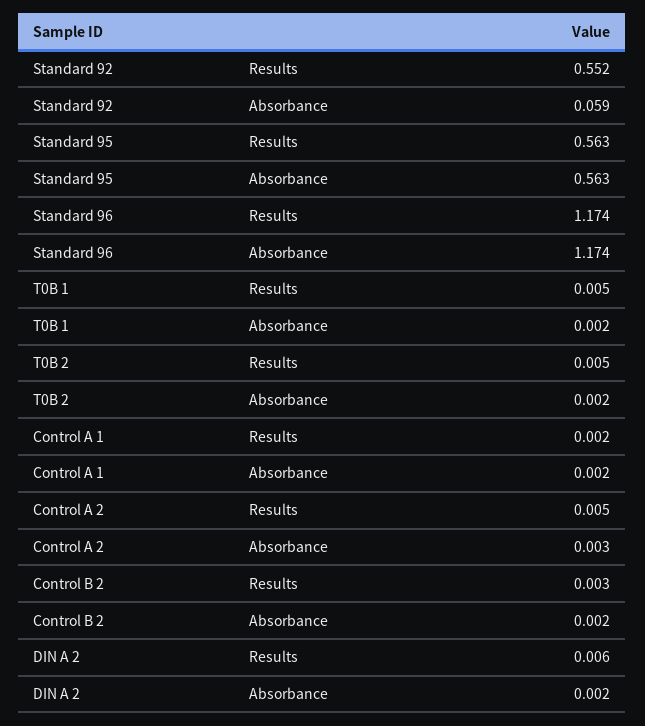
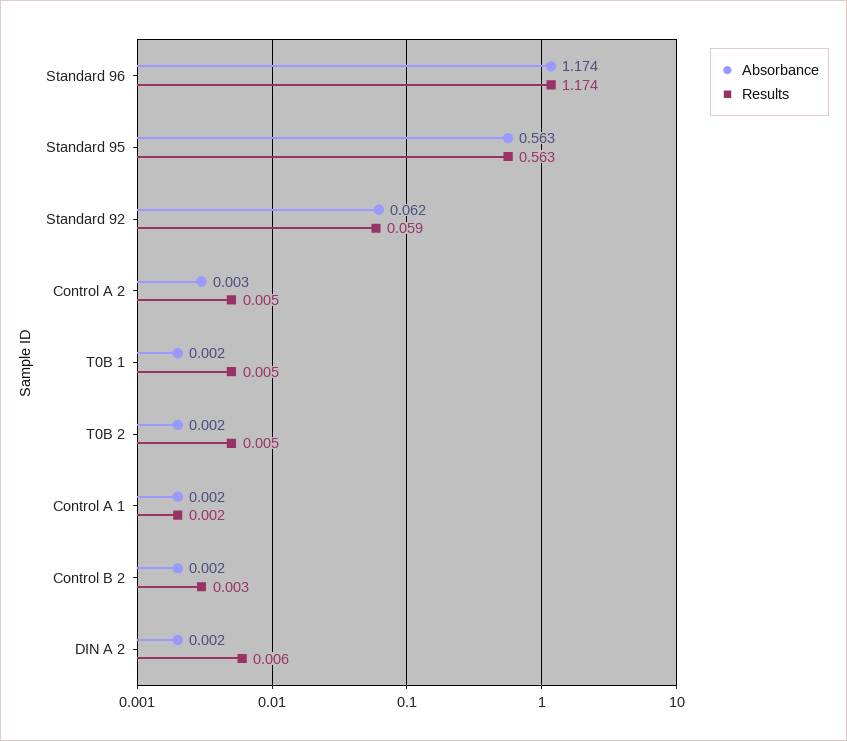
Results, Standard 92: 0.552 -> 0.059
Absorbance, Standard 92: 0.059 -> 0.062

